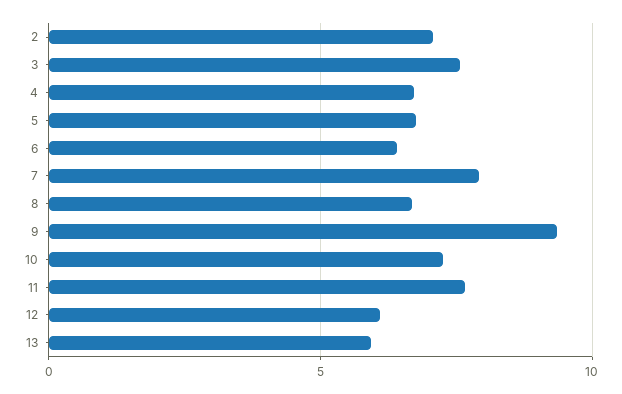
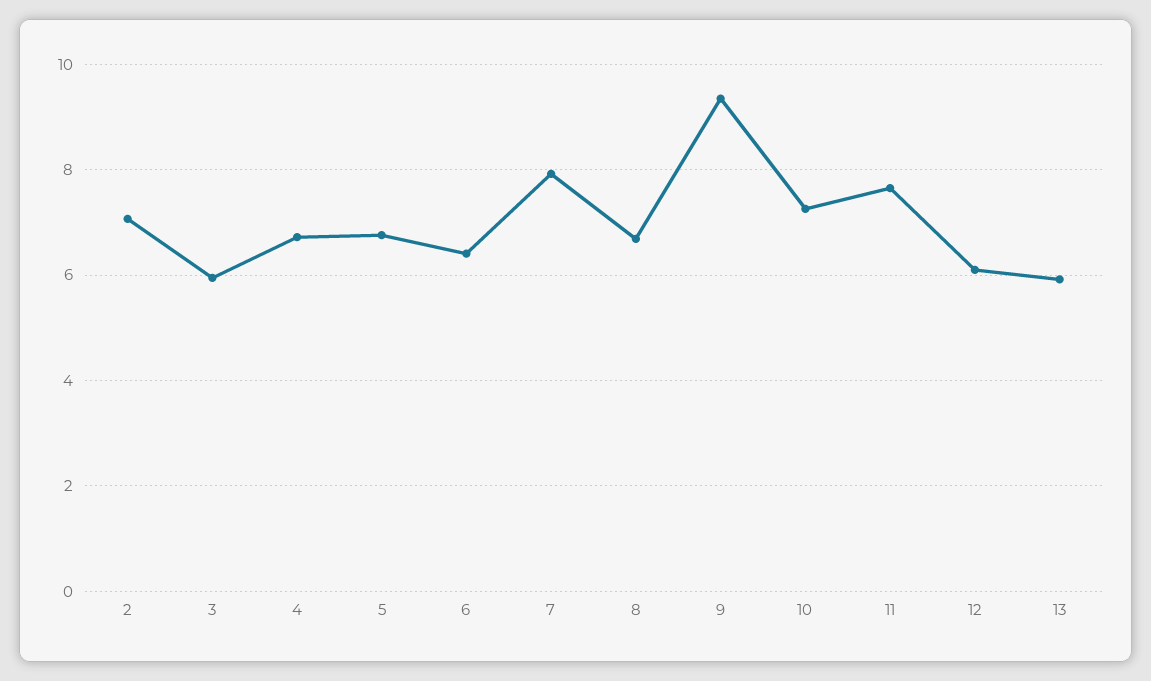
3: 7.5 -> 6

